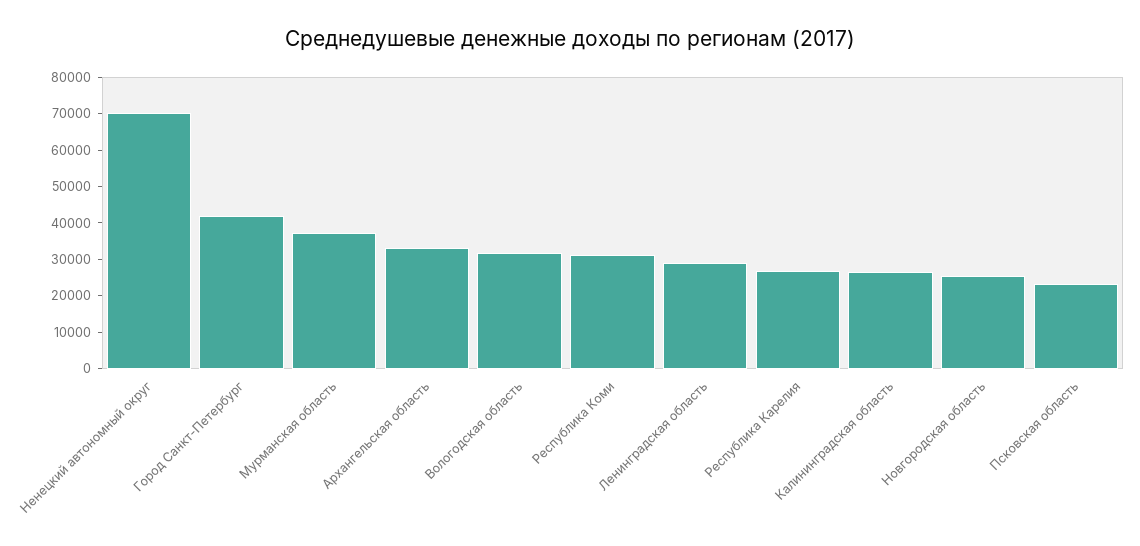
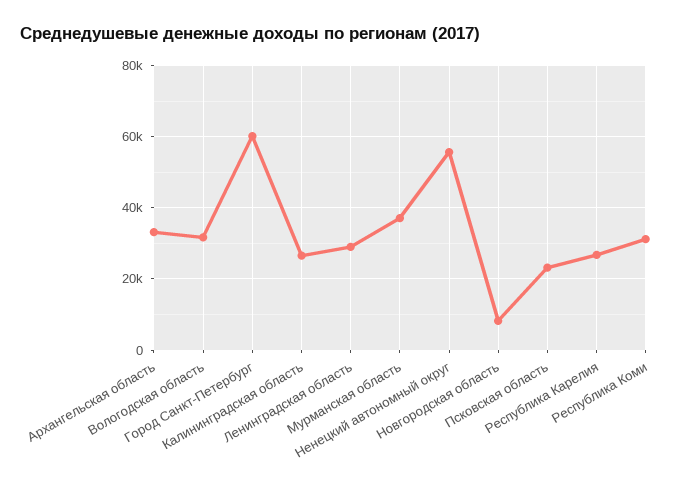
Ненецкий автономный округ: 70000 -> 56000
Город Санкт-Петербург: 42500 -> 60000
Новгородская область: 25000 -> 8000

